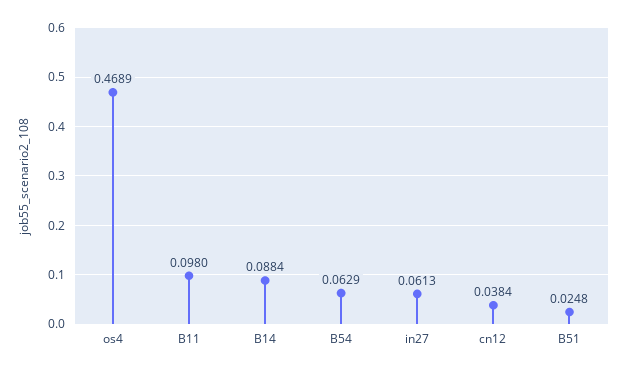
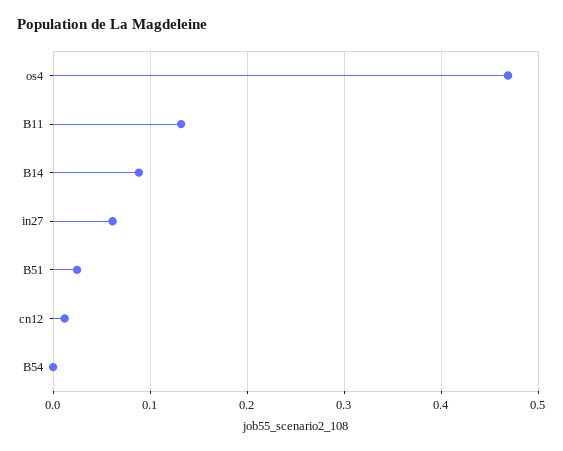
B11: 0.098 -> 0.13
B54: 0.0629 -> 0
cn12: 0.0384 -> 0.01

